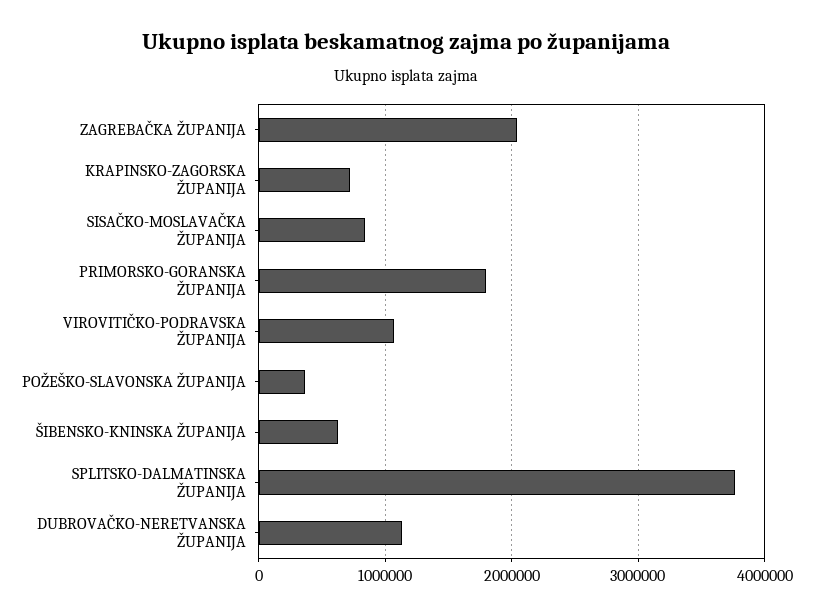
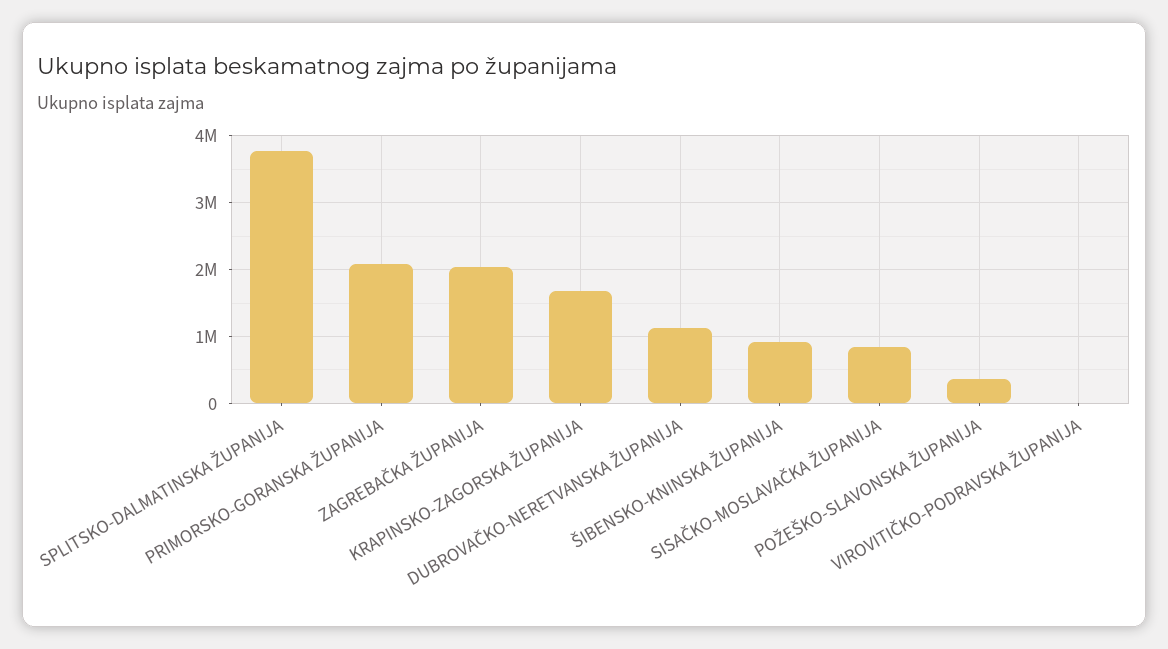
KRAPINSKO-ZAGORSKA ŽUPANIJA: 700000 -> 1700000
PRIMORSKO-GORANSKA ŽUPANIJA: 1800000 -> 2100000
VIROVITIČKO-PODRAVSKA ŽUPANIJA: 1100000 -> 0
ŠIBENSKO-KNINSKA ŽUPANIJA: 600000 -> 900000

